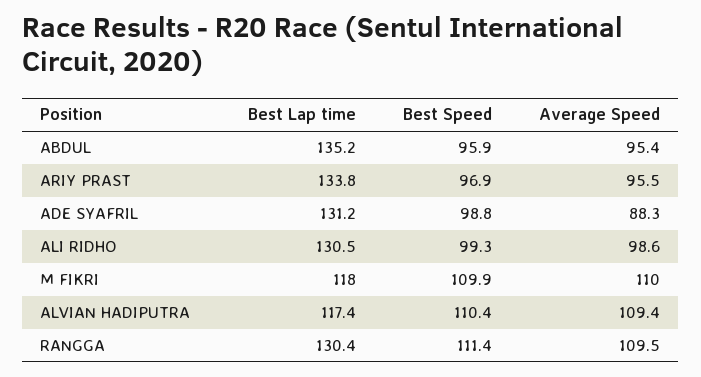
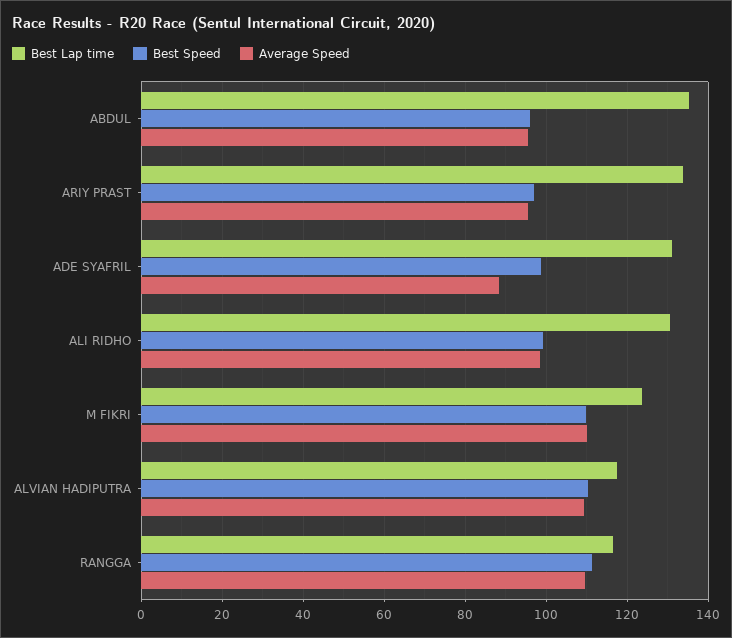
Best Lap time, M FIKRI: 118 -> 124
Best Lap time, RANGGA: 130.4 -> 116

